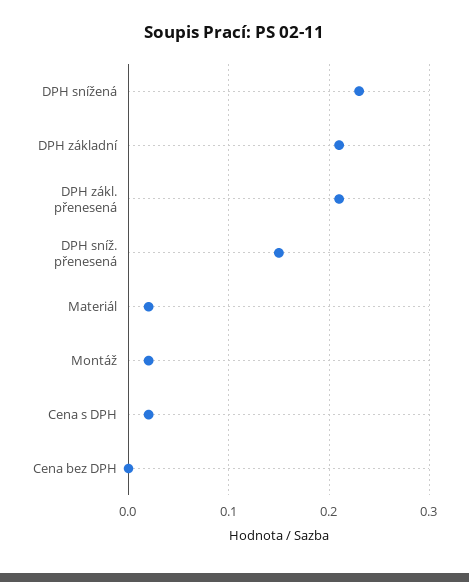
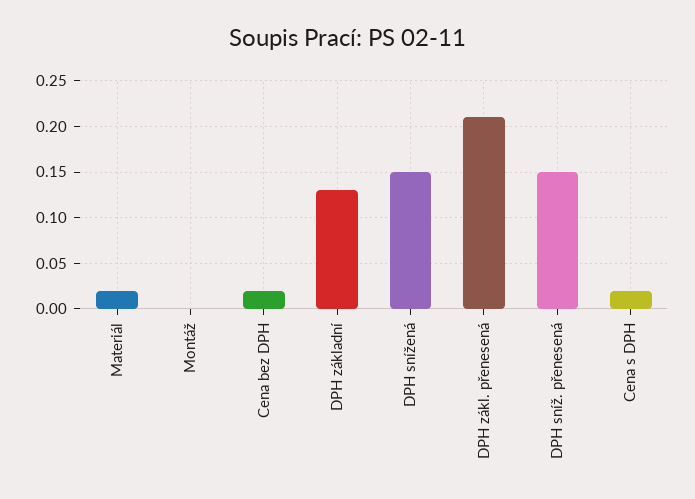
DPH snížená: 0.23 -> 0.15
DPH základní: 0.21 -> 0.13
Montáž: 0.02 -> 0
Cena bez DPH: 0 -> 0.02

